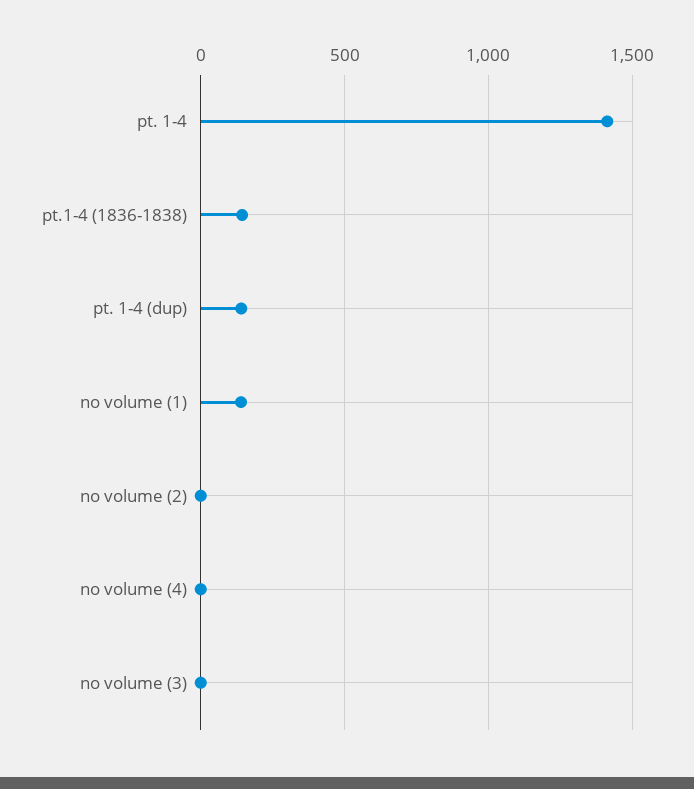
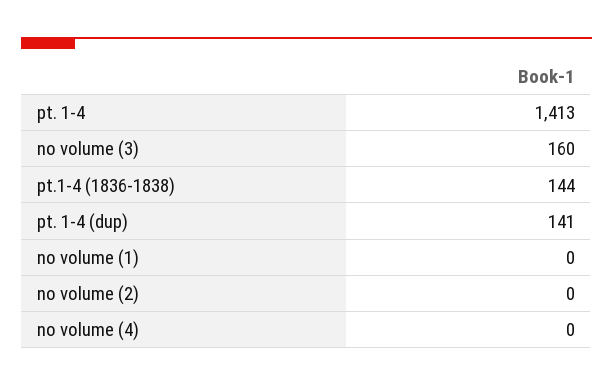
no volume (1): 150 -> 0
no volume (3): 0 -> 160

